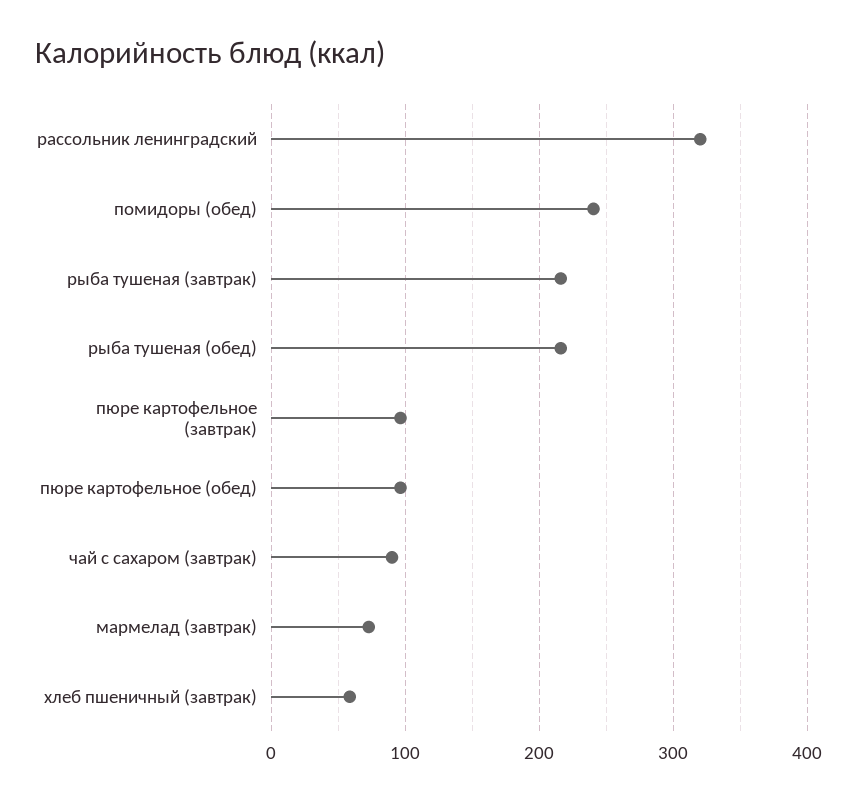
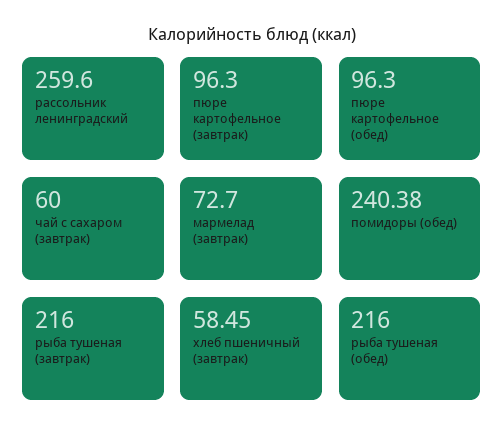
рассольник ленинградский: 320 -> 259.6
чай с сахаром (завтрак): 90 -> 60

